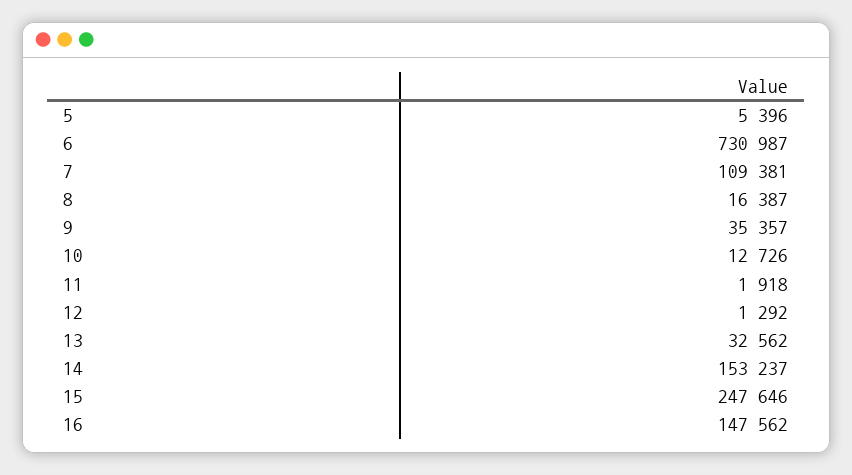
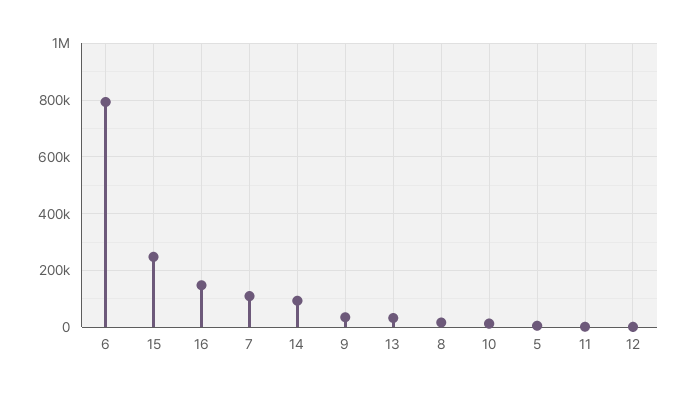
6: 730987 -> 800000
14: 153237 -> 100000

